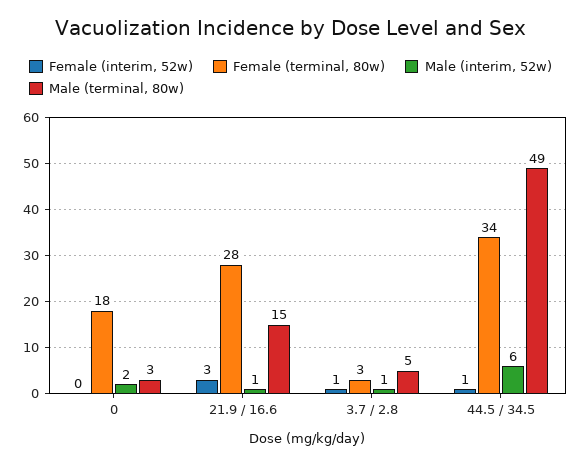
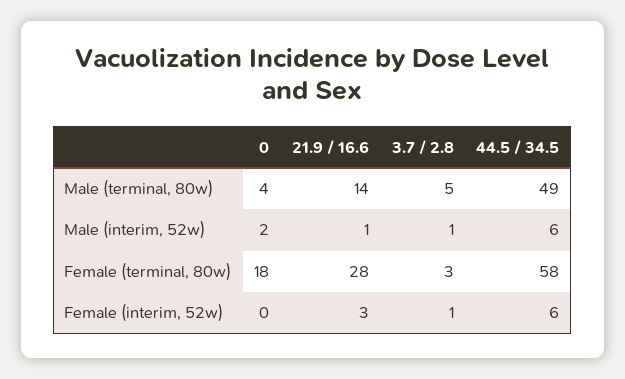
Male (terminal, 80w), 0: 3 -> 4
Male (terminal, 80w), 21.9 / 16.6: 15 -> 14
Female (interim, 52w), 44.5 / 34.5: 1 -> 6
Female (terminal, 80w), 44.5 / 34.5: 34 -> 58

